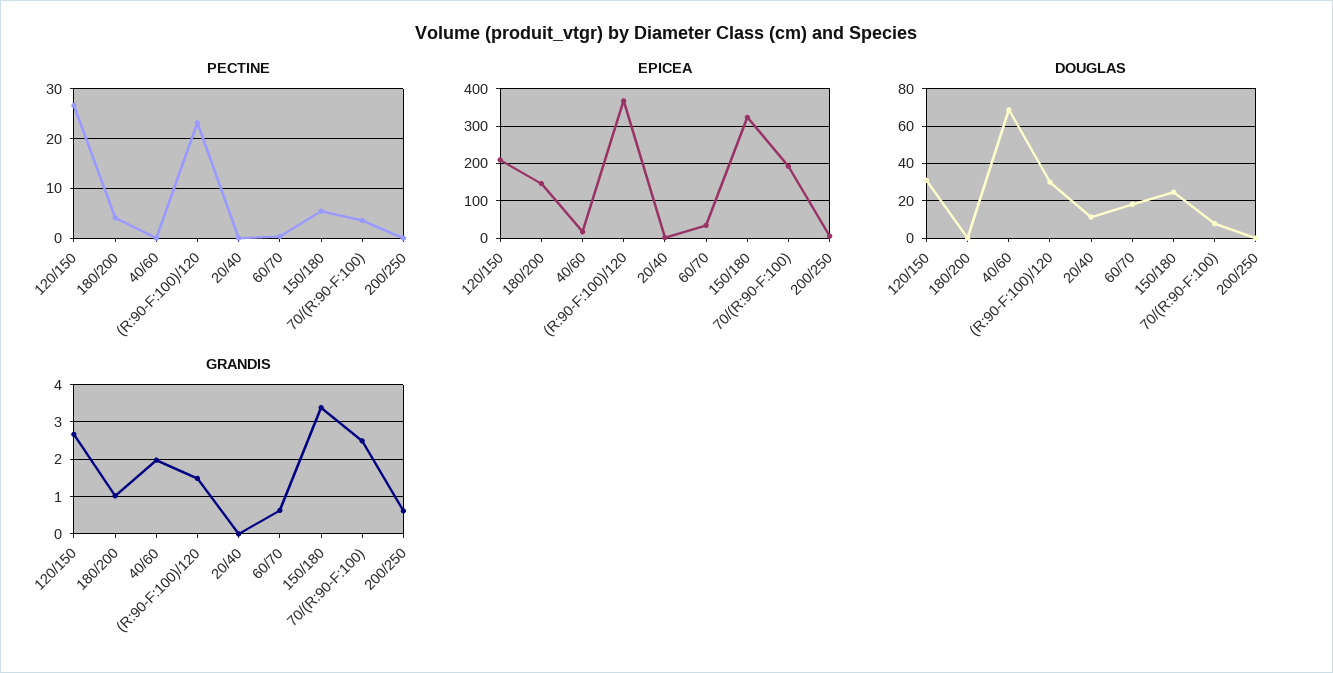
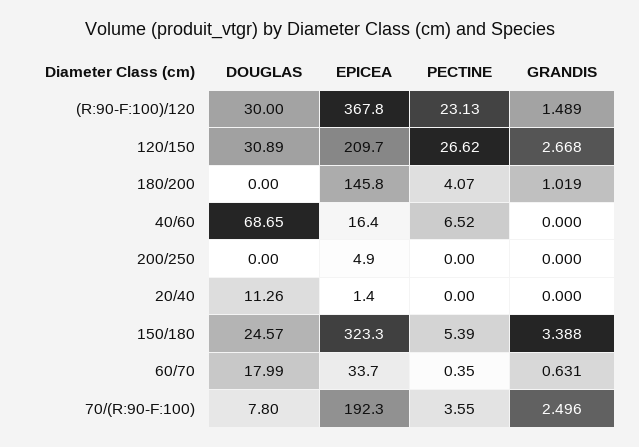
PECTINE, 40/60: 0 -> 6.52
GRANDIS, 40/60: 2 -> 0
GRANDIS, 200/250: 0.6 -> 0

